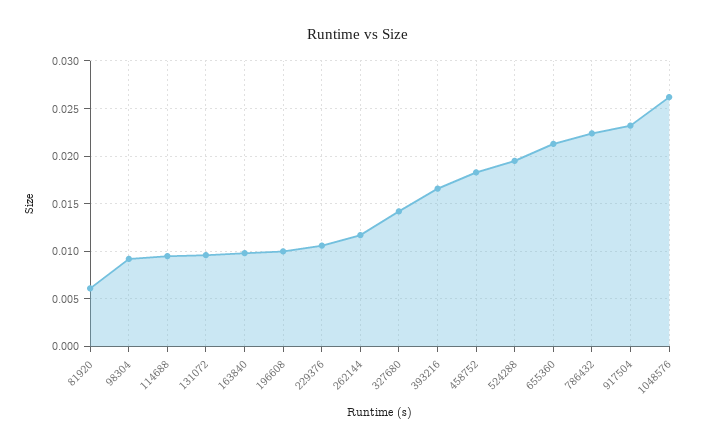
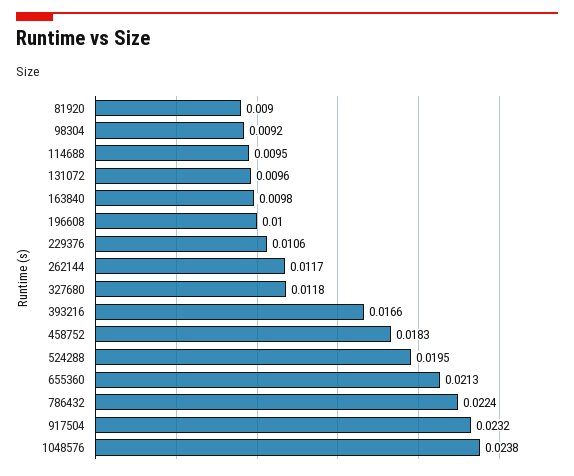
81920: 0.006 -> 0.009
327680: 0.014 -> 0.0118
1048576: 0.026 -> 0.0238

